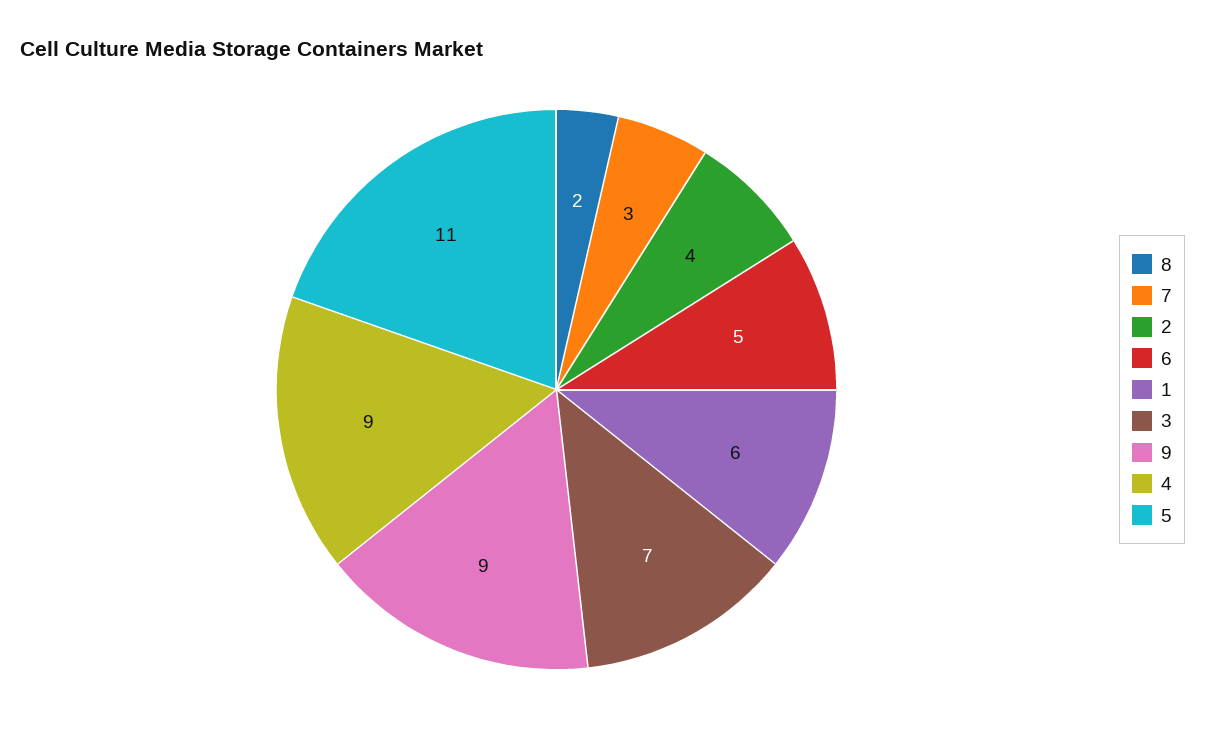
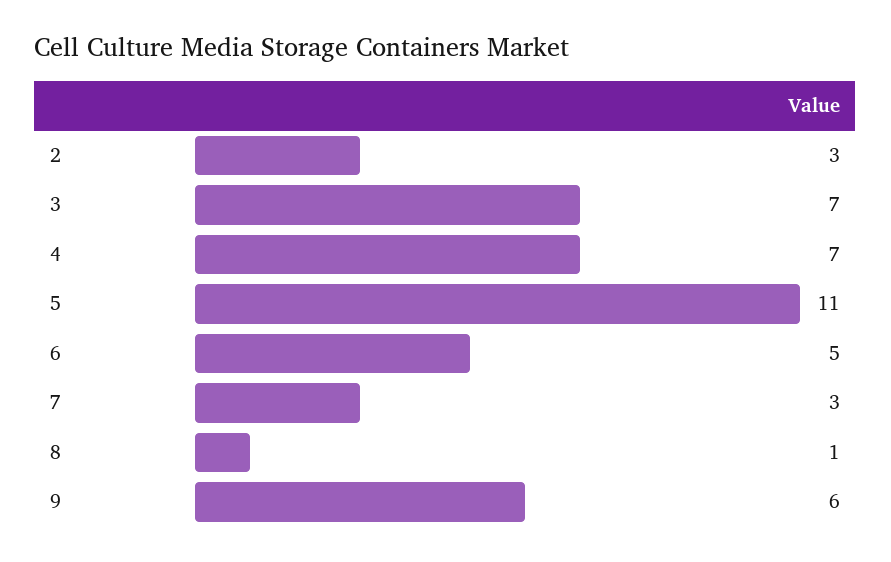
8: 2 -> 1
2: 4 -> 3
1: 6 -> none
9: 9 -> 6
4: 9 -> 7

